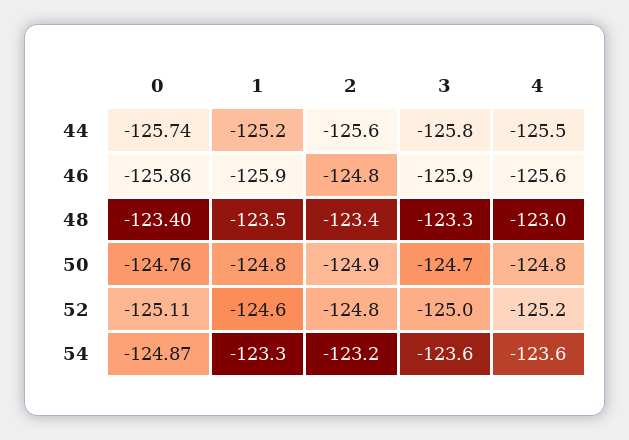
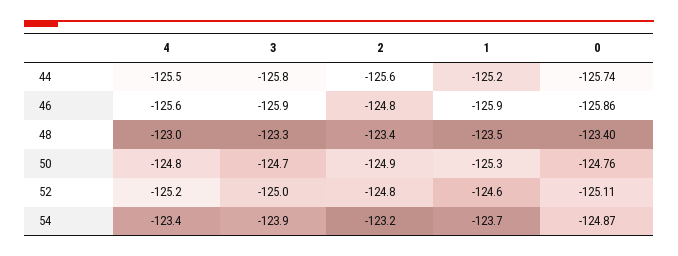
1, 50: -124.8 -> -125.3
1, 54: -123.3 -> -123.7
3, 54: -123.6 -> -123.9
4, 54: -123.6 -> -123.4

